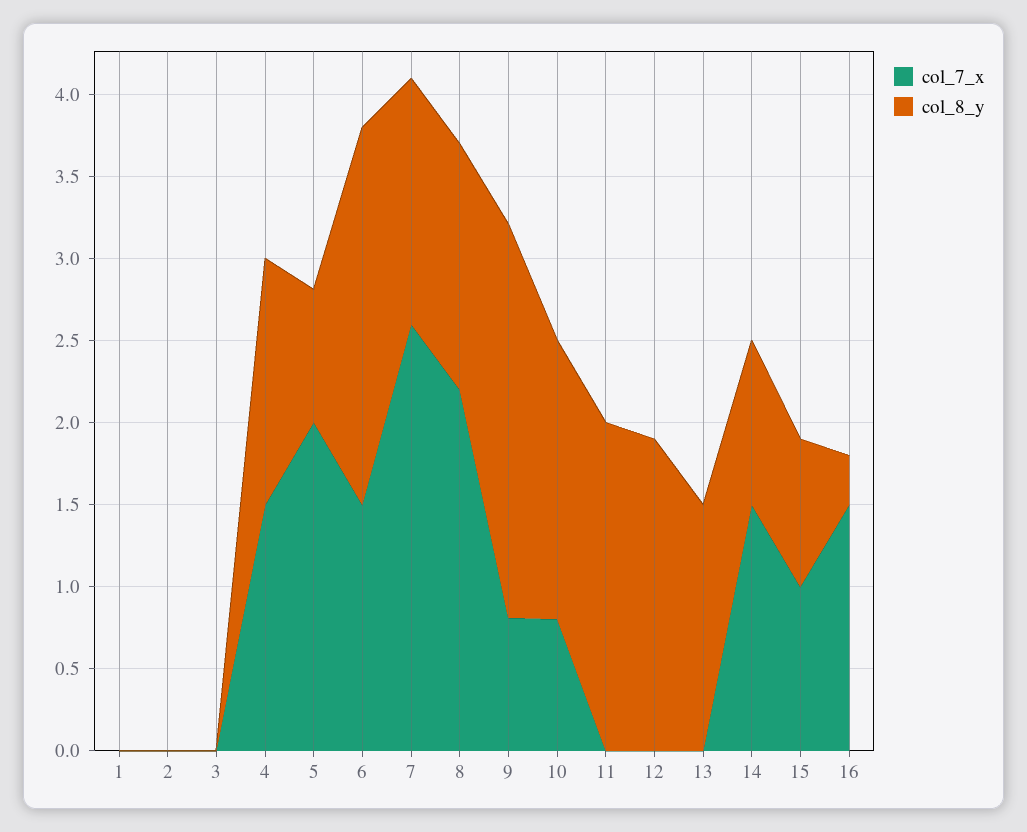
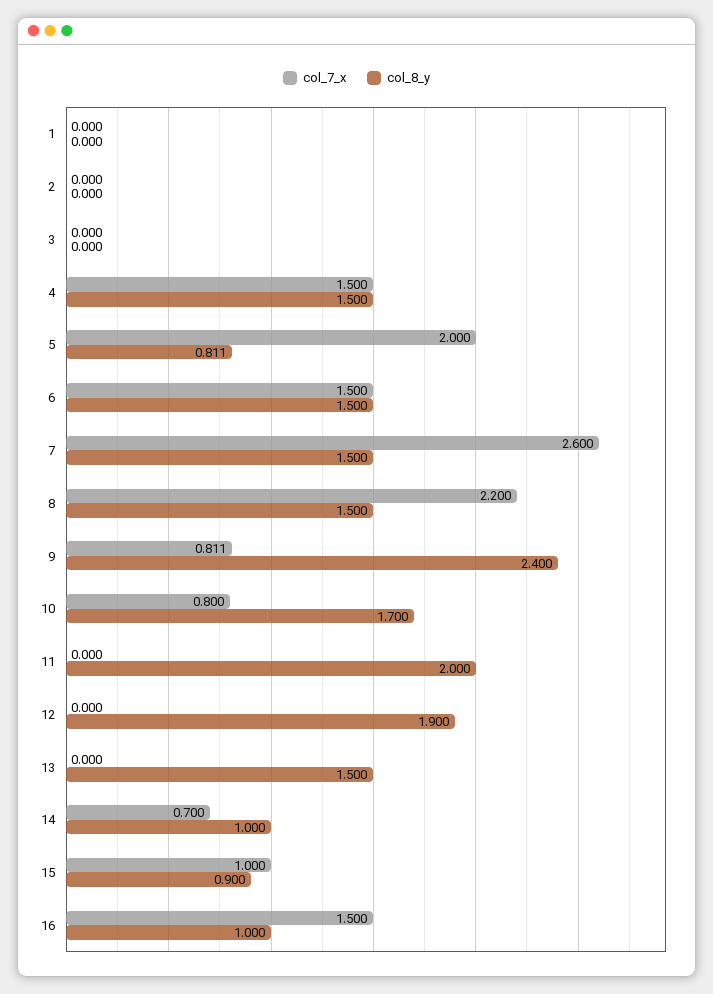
col_8_y, 6: 2.3 -> 1.5
col_7_x, 14: 1.5 -> 0.7
col_8_y, 16: 0.3 -> 1

